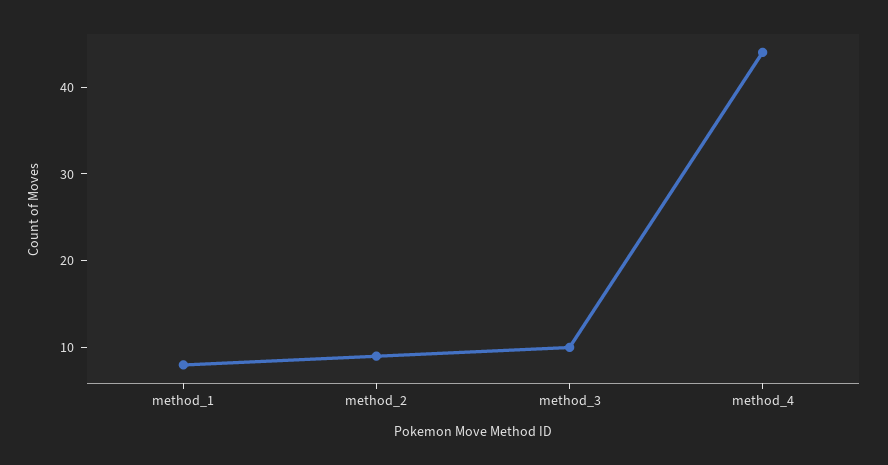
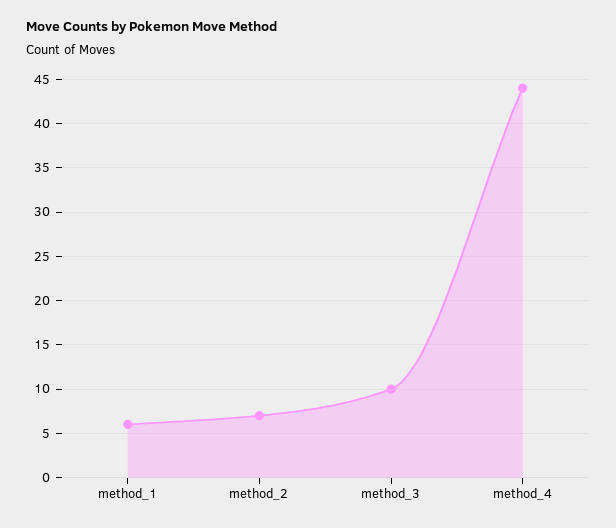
method_1: 8 -> 6
method_2: 9 -> 7

